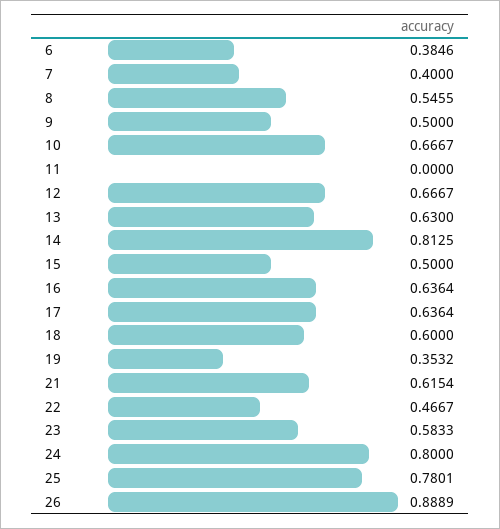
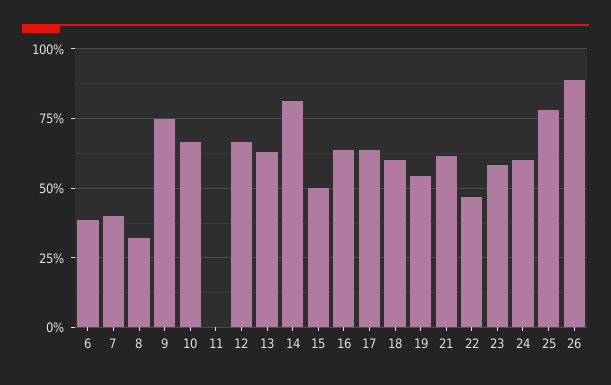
8: 0.5455 -> 0.325
9: 0.5 -> 0.75
19: 0.3532 -> 0.55
24: 0.8 -> 0.6

